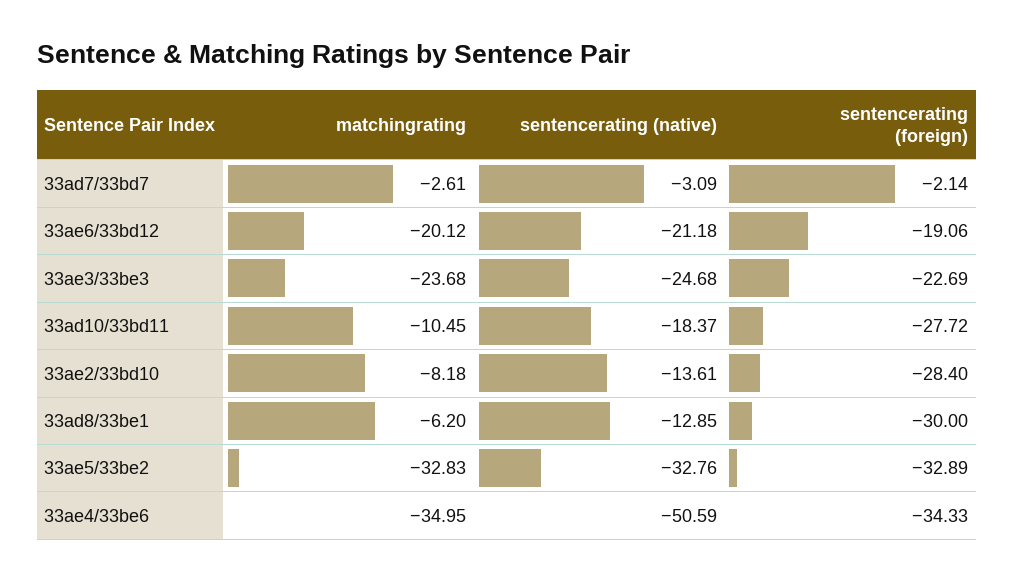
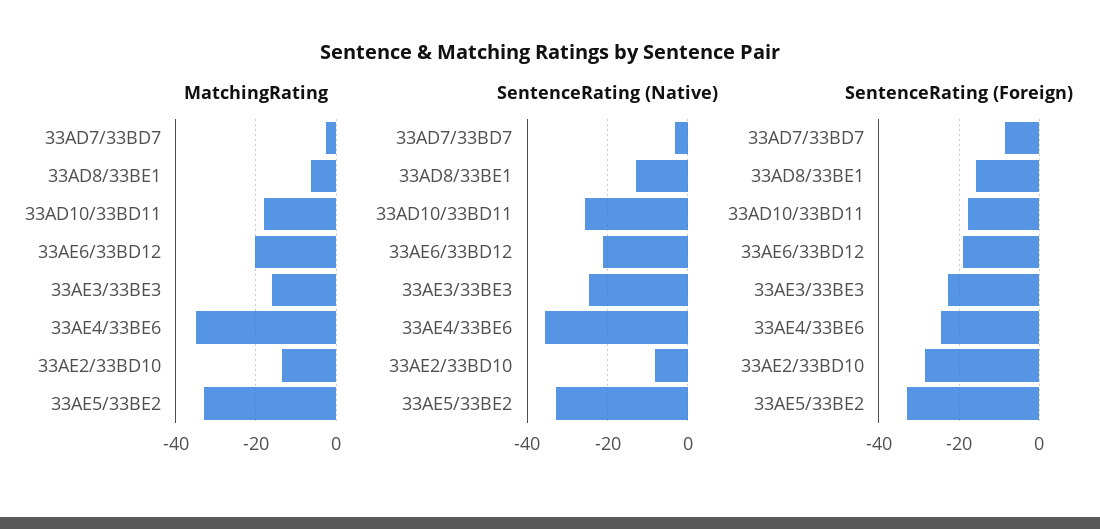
sentencerating (foreign), 33ad7/33bd7: -2.14 -> -8
matchingrating, 33ae3/33be3: -23.68 -> -16
matchingrating, 33ad10/33bd11: -10.45 -> -18
sentencerating (native), 33ad10/33bd11: -18.37 -> -26
sentencerating (foreign), 33ad10/33bd11: -27.72 -> -18
matchingrating, 33ae2/33bd10: -8.18 -> -14
sentencerating (native), 33ae2/33bd10: -13.61 -> -8
sentencerating (foreign), 33ad8/33be1: -30 -> -16
sentencerating (native), 33ae4/33be6: -50.59 -> -36
sentencerating (foreign), 33ae4/33be6: -34.33 -> -24

